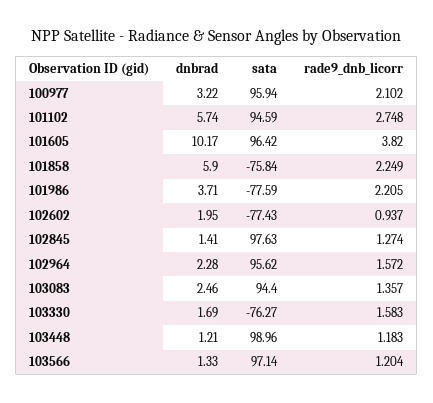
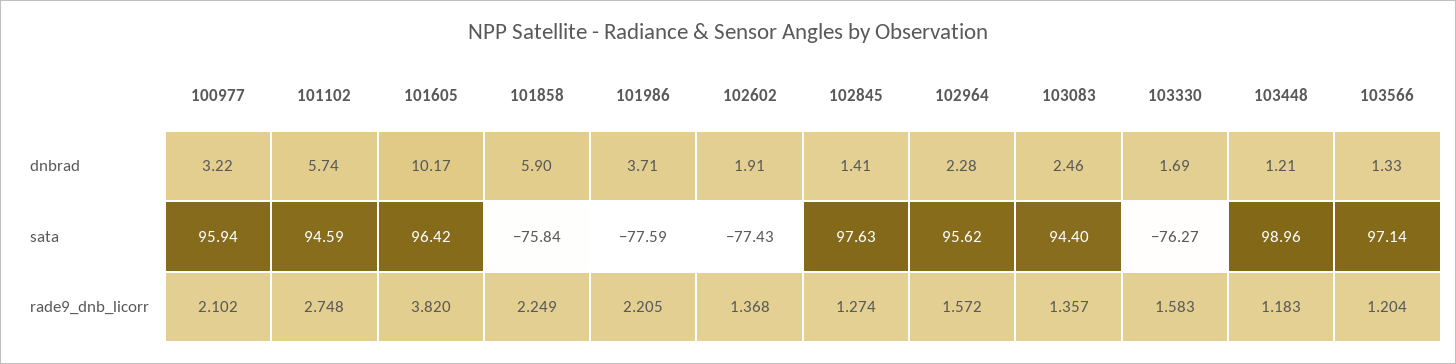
dnbrad, 102602: 1.95 -> 1.91
rade9_dnb_licorr, 102602: 0.937 -> 1.368

